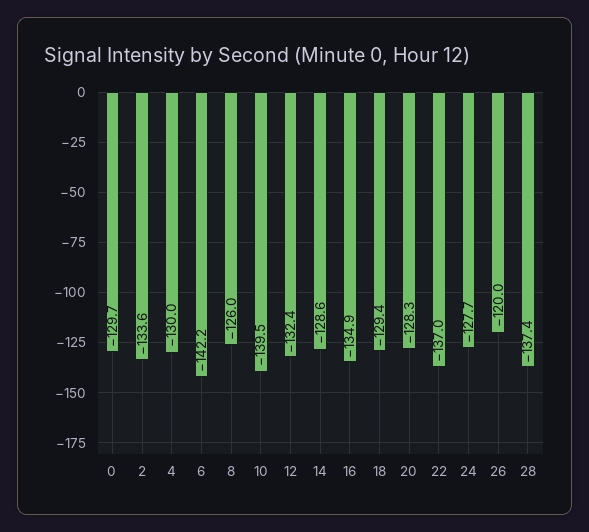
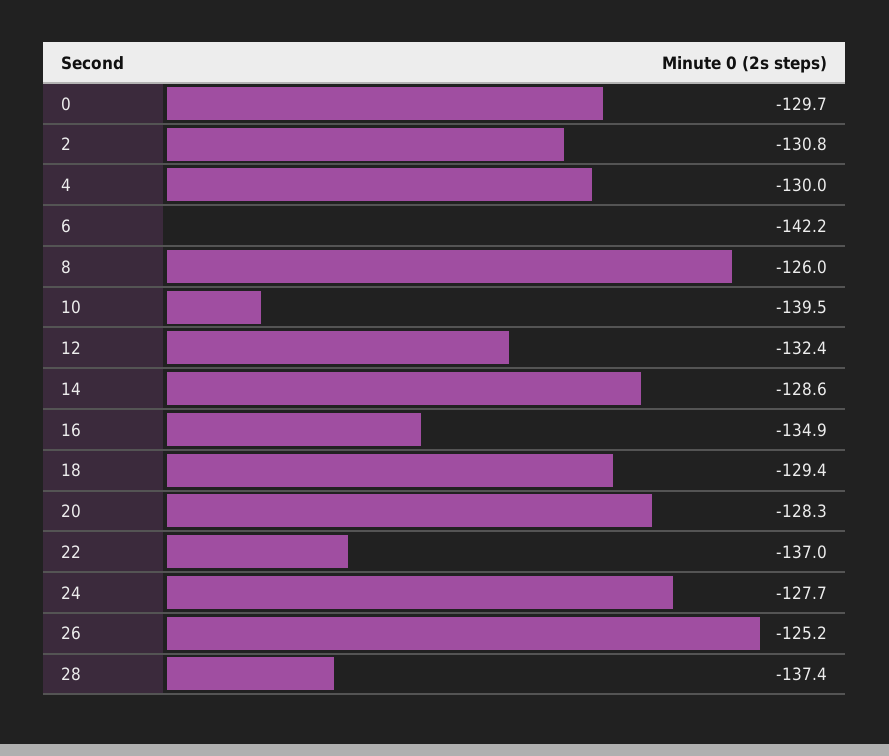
2: -133.6 -> -130.8
26: -120 -> -125.2

